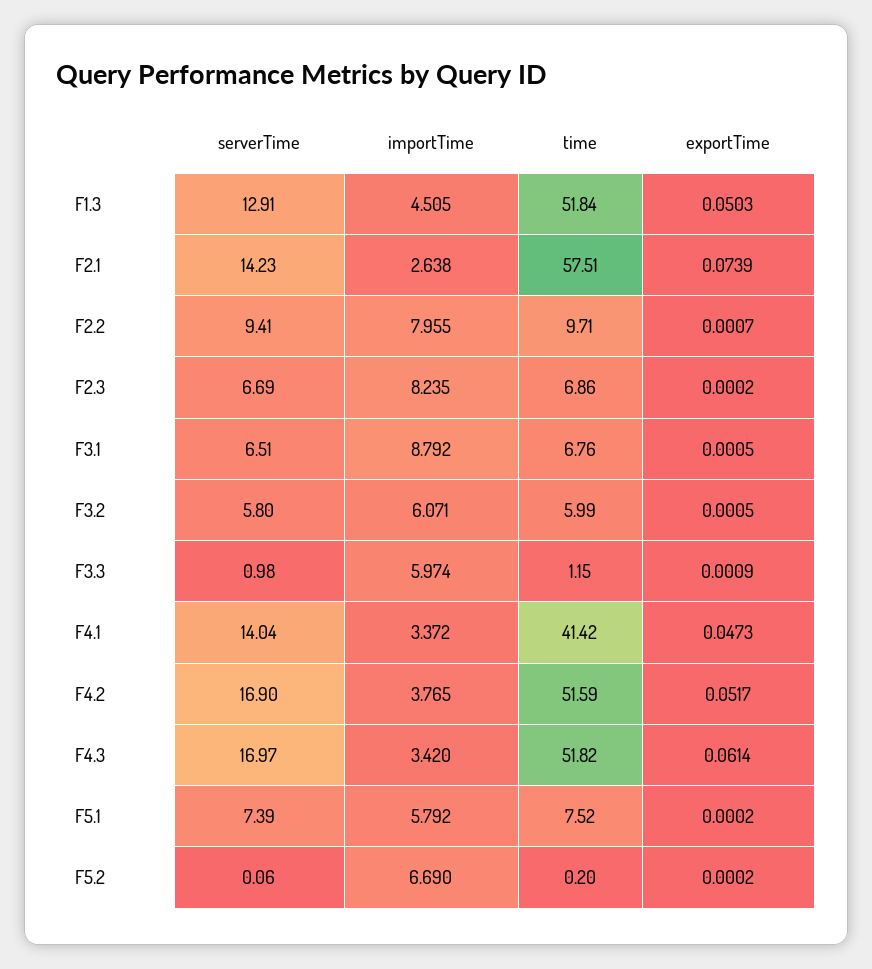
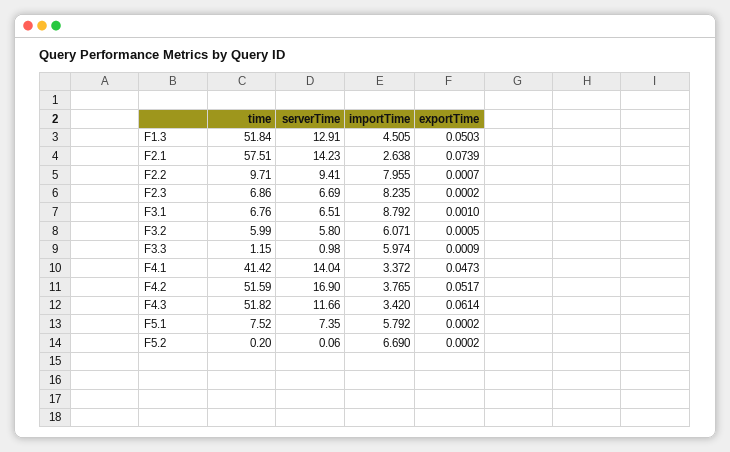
exportTime, F3.1: 0.0005 -> 0.001
serverTime, F4.3: 16.97 -> 11.66
serverTime, F5.1: 7.39 -> 7.35

